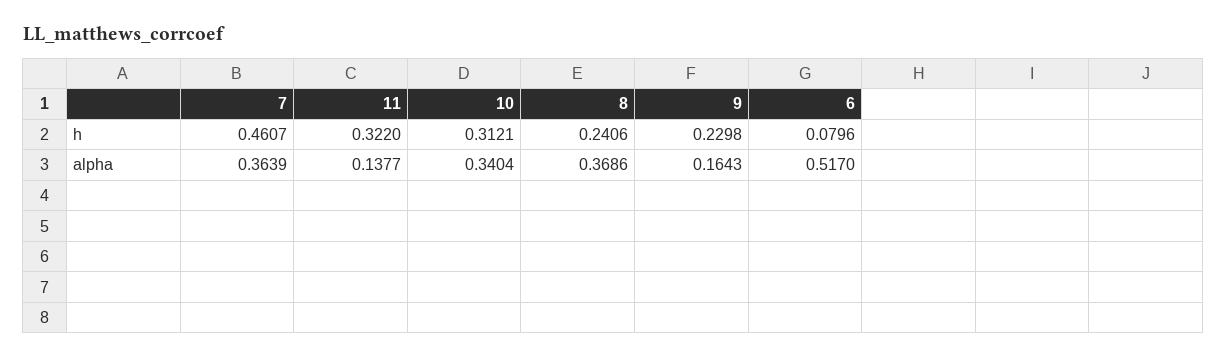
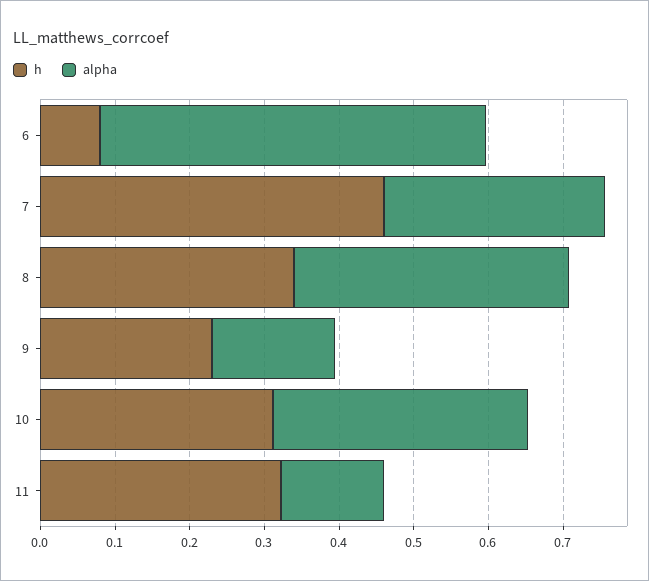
h, 8: 0.2406 -> 0.34
alpha, 7: 0.3639 -> 0.3

